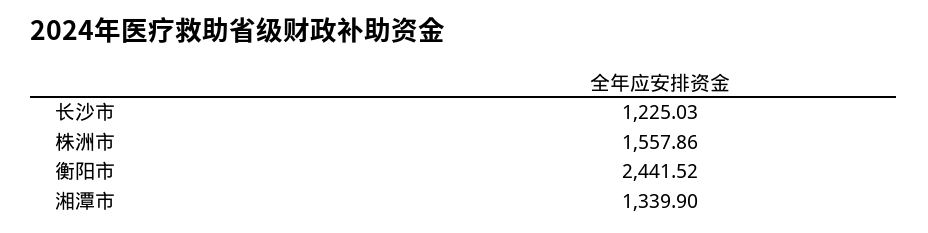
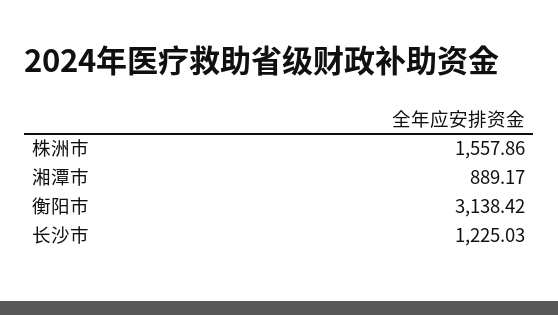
衡阳市: 2441.52 -> 3138.42
湘潭市: 1339.9 -> 889.17

